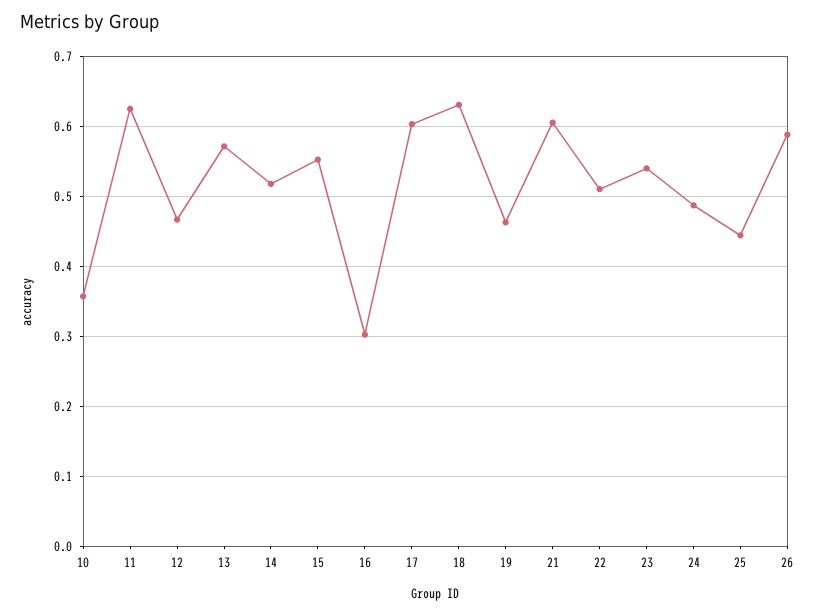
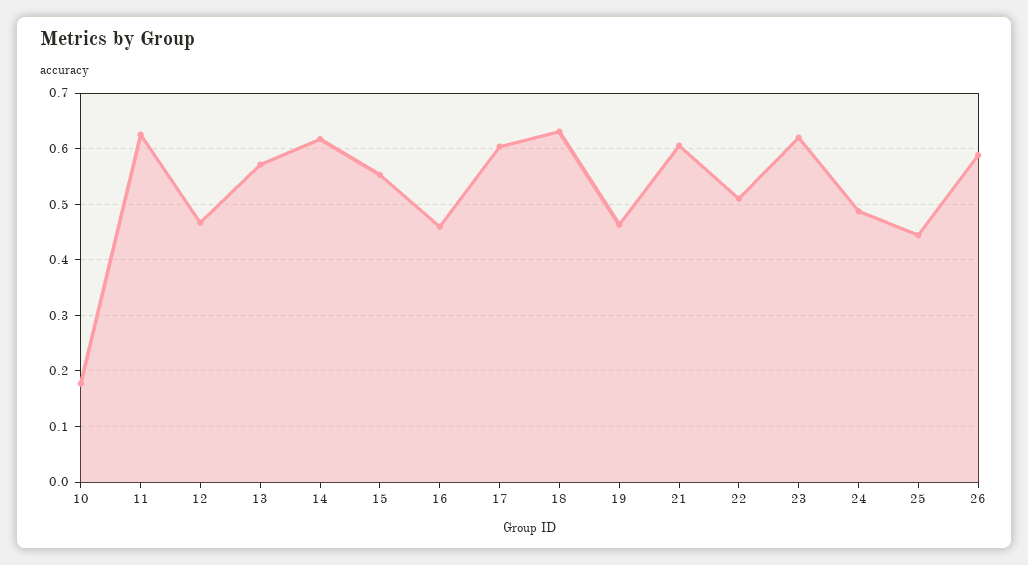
10: 0.36 -> 0.18
14: 0.52 -> 0.62
16: 0.3 -> 0.46
23: 0.54 -> 0.62

